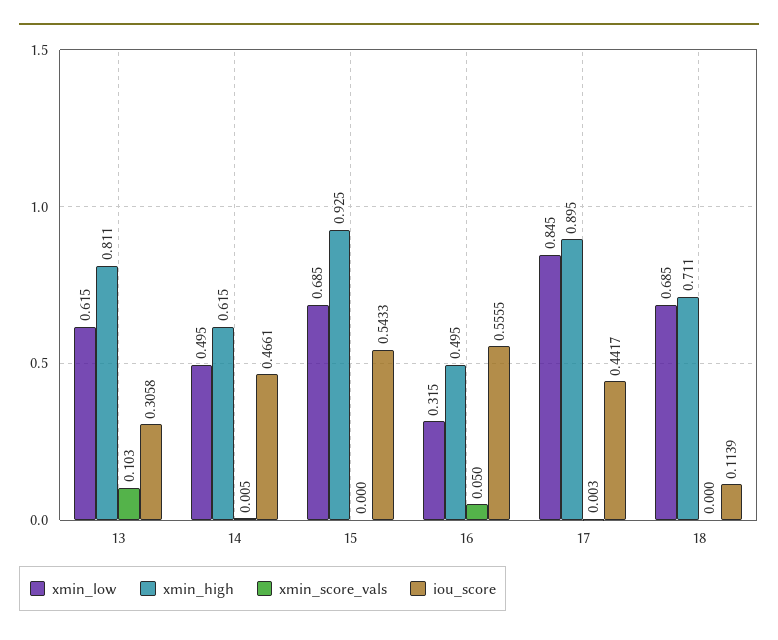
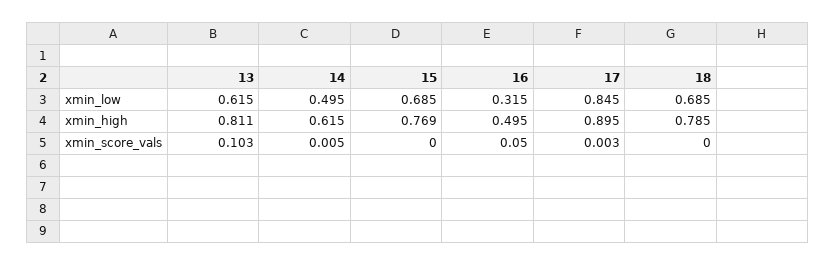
iou_score, 13: 0.3058 -> none
iou_score, 14: 0.4661 -> none
xmin_high, 15: 0.925 -> 0.769
iou_score, 15: 0.5433 -> none
iou_score, 16: 0.5555 -> none
iou_score, 17: 0.4417 -> none
xmin_high, 18: 0.711 -> 0.785
iou_score, 18: 0.1139 -> none

